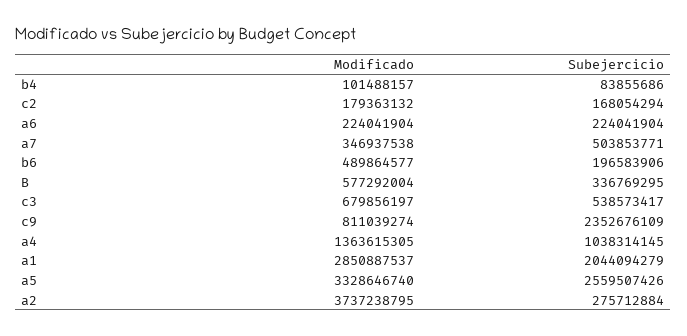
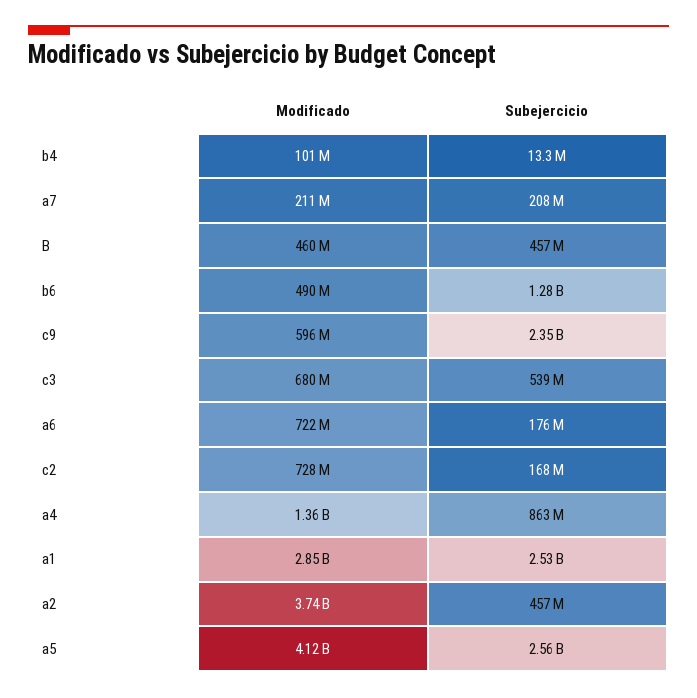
Subejercicio, b4: 83855686 -> 13300000
Modificado, c2: 179363132 -> 728000000
Modificado, a6: 224041904 -> 722000000
Subejercicio, a6: 224041904 -> 176000000
Modificado, a7: 346937538 -> 211000000
Subejercicio, a7: 503853771 -> 208000000
Subejercicio, b6: 196583906 -> 1280000000
Modificado, B: 577292004 -> 460000000
Subejercicio, B: 336769295 -> 457000000
Modificado, c9: 811039274 -> 596000000
Subejercicio, a4: 1038314145 -> 863000000
Subejercicio, a1: 2044094279 -> 2530000000
Modificado, a5: 3328646740 -> 4120000000
Subejercicio, a2: 275712884 -> 457000000

